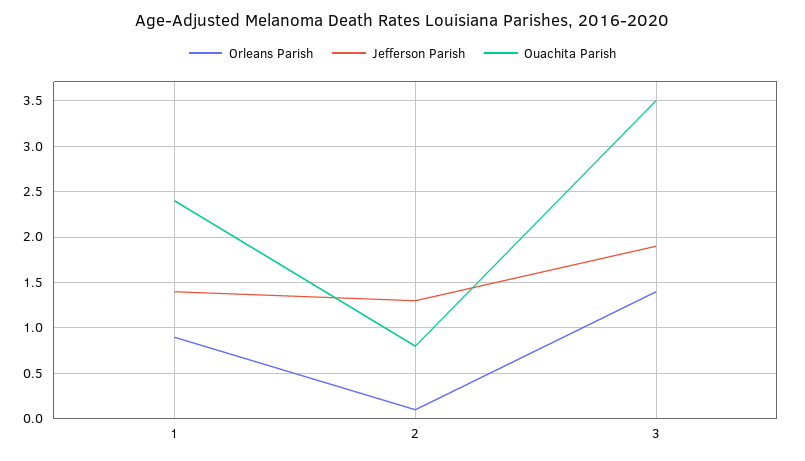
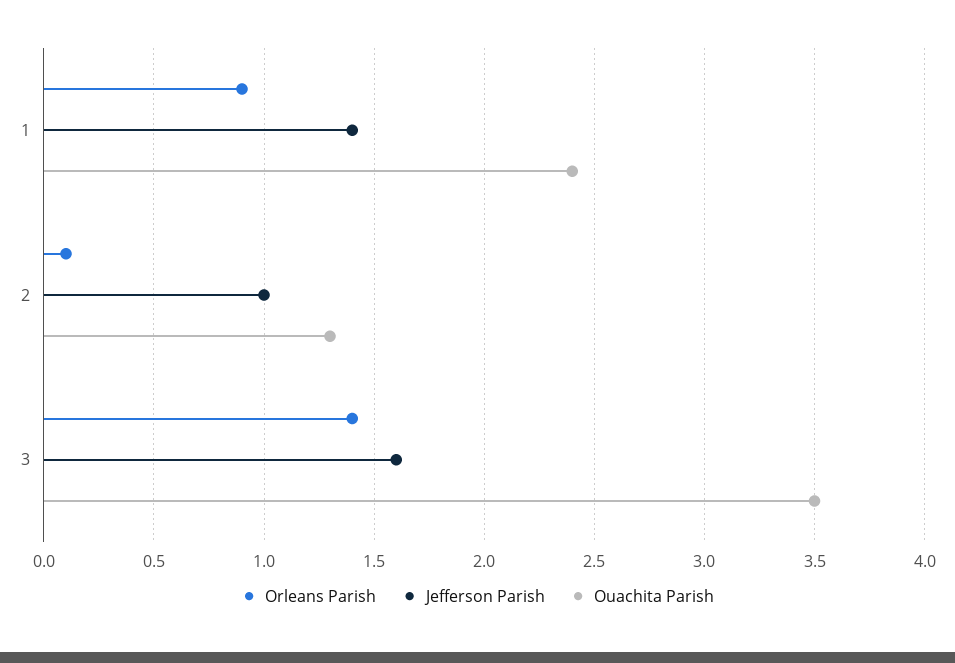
Jefferson Parish, 2: 1.3 -> 1
Ouachita Parish, 2: 0.8 -> 1.3
Jefferson Parish, 3: 1.9 -> 1.6

